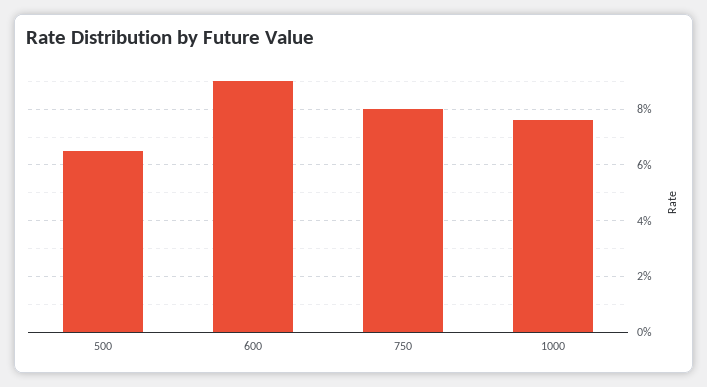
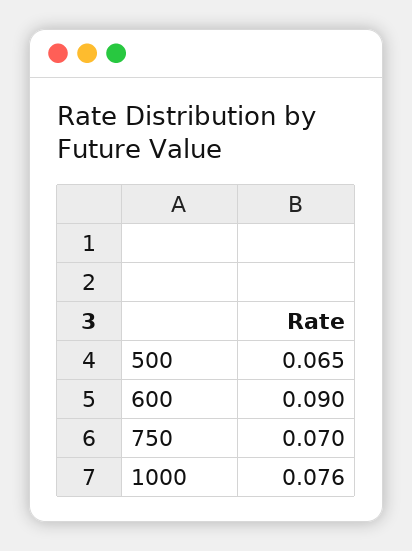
750: 0.08 -> 0.07

